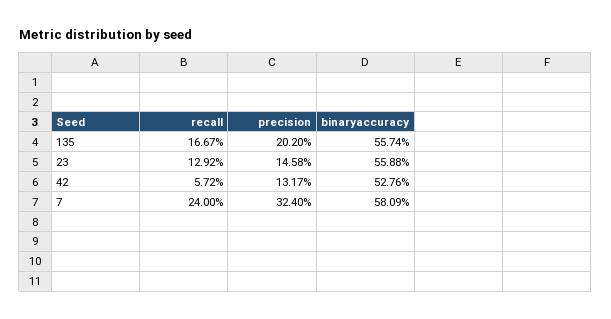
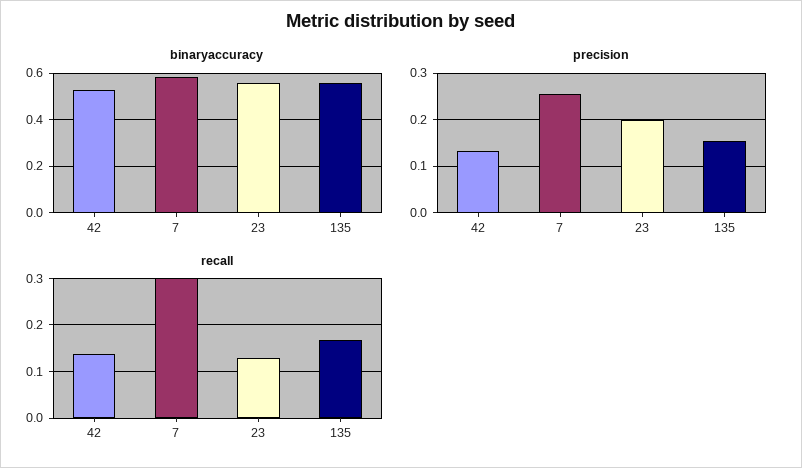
precision, 135: 0.202 -> 0.16
precision, 23: 0.1458 -> 0.2
recall, 42: 0.0572 -> 0.14
recall, 7: 0.24 -> 0.3
precision, 7: 0.324 -> 0.26

